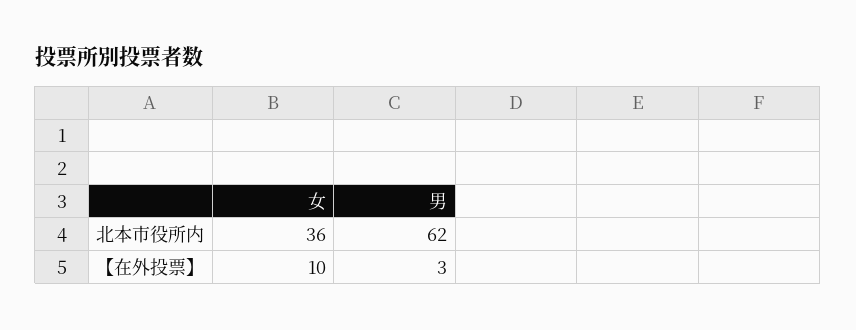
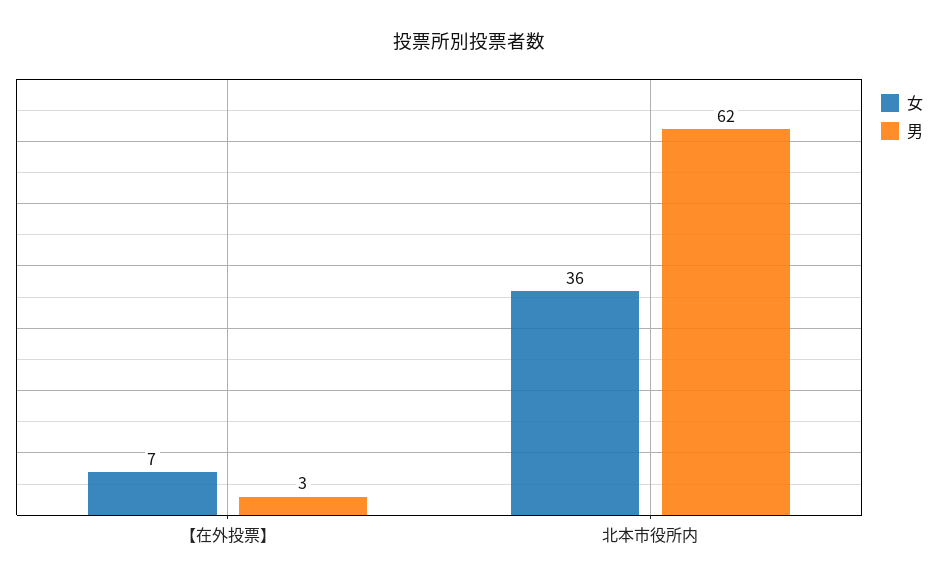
女, 【在外投票】: 10 -> 7

